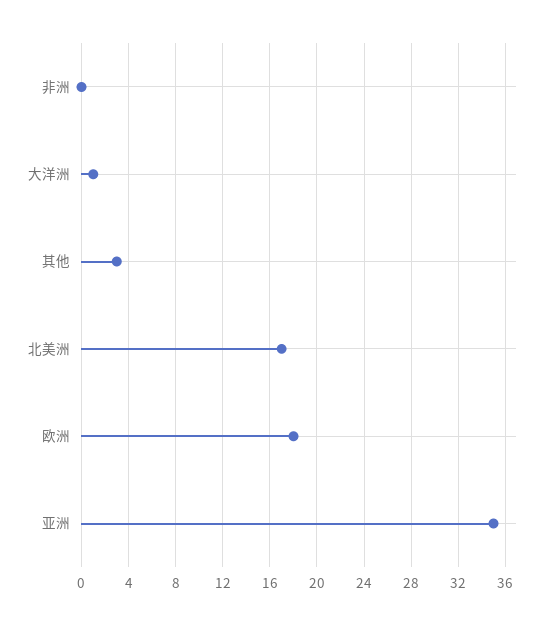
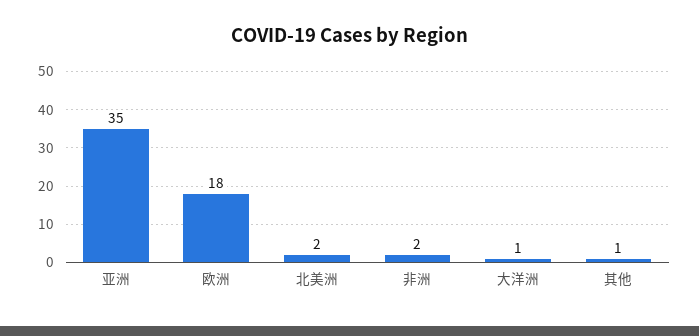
非洲: 0 -> 2
其他: 3 -> 1
北美洲: 17 -> 2

